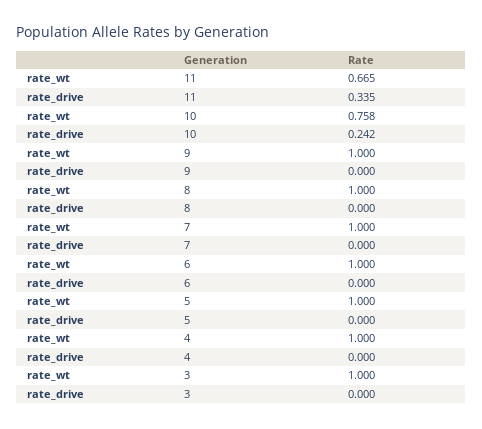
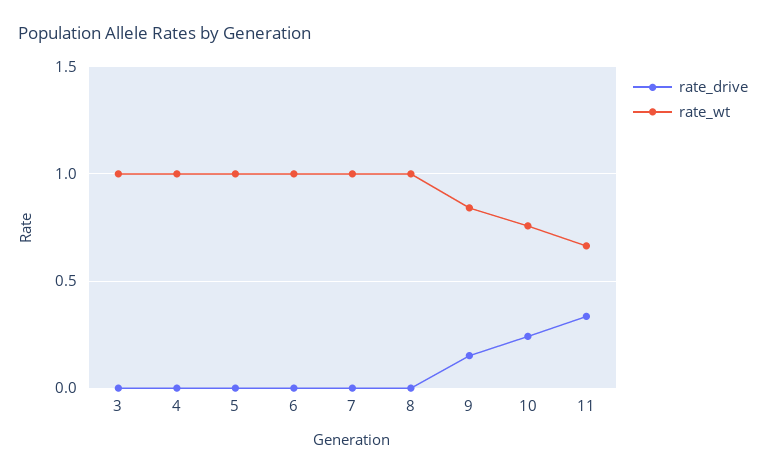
rate_wt, 9: 1 -> 0.85
rate_drive, 9: 0 -> 0.15

